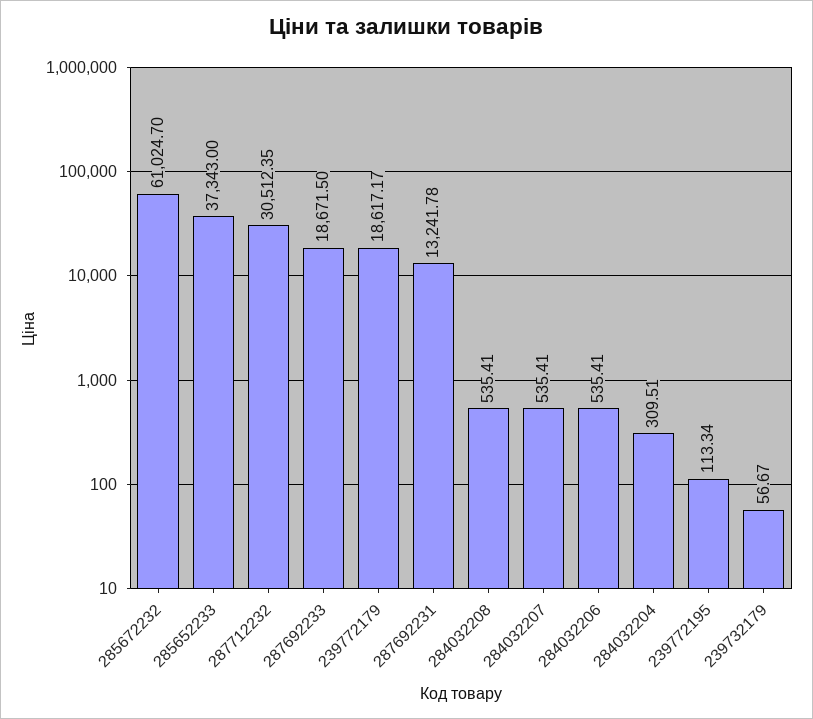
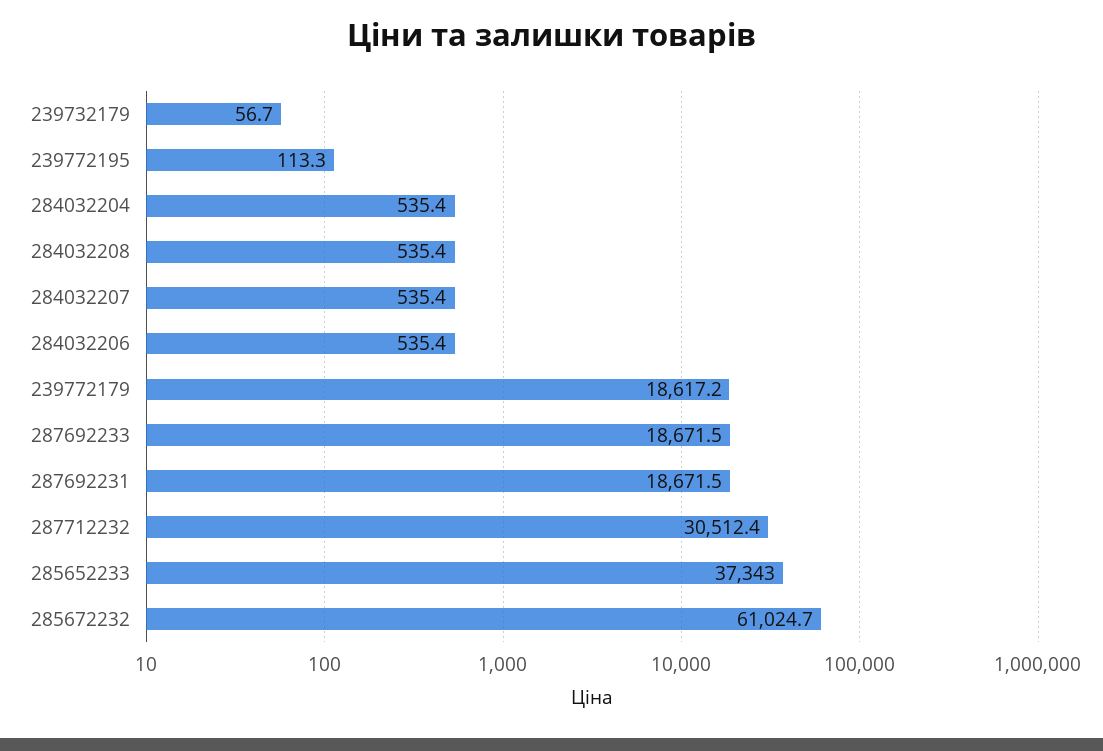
287692231: 13241.78 -> 18671.5
284032204: 309.51 -> 535.4

